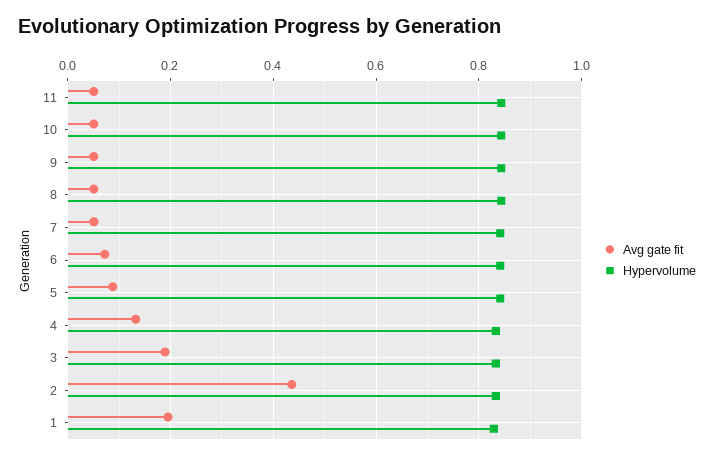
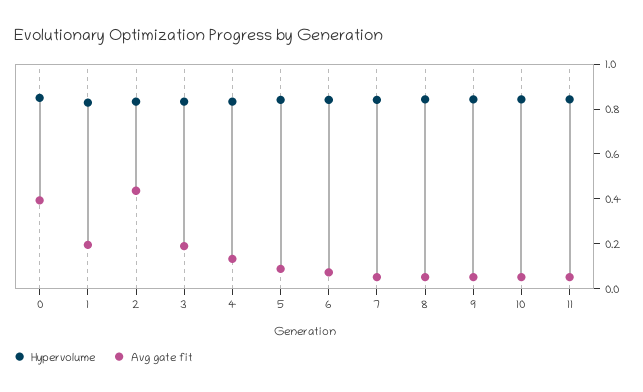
Hypervolume, 0: none -> 0.85
Avg gate fit, 0: none -> 0.4

